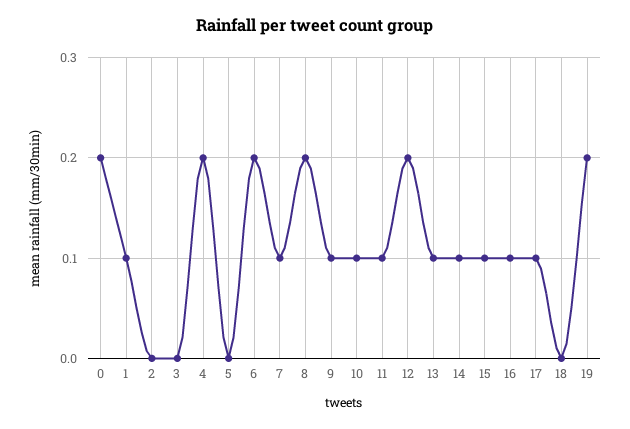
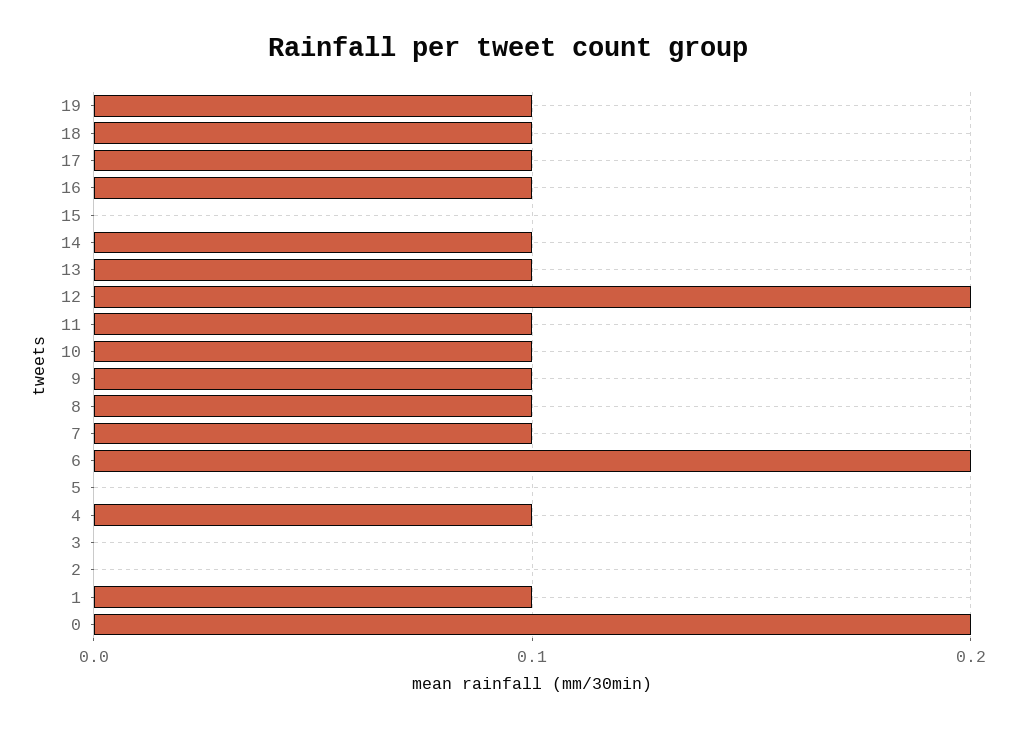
4: 0.2 -> 0.1
8: 0.2 -> 0.1
15: 0.1 -> 0
18: 0 -> 0.1
19: 0.2 -> 0.1

